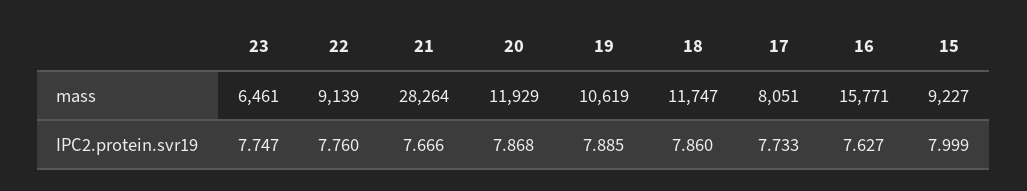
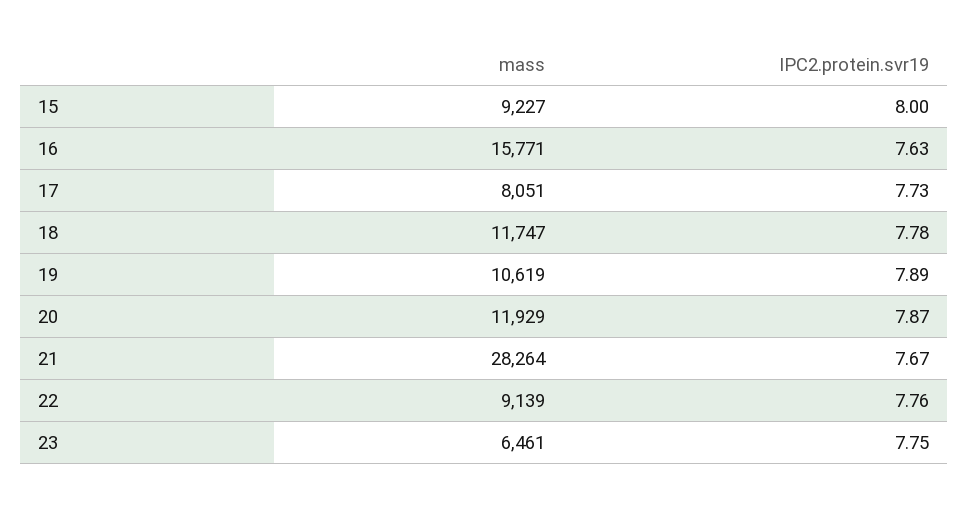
18, IPC2.protein.svr19: 7.86 -> 7.78

